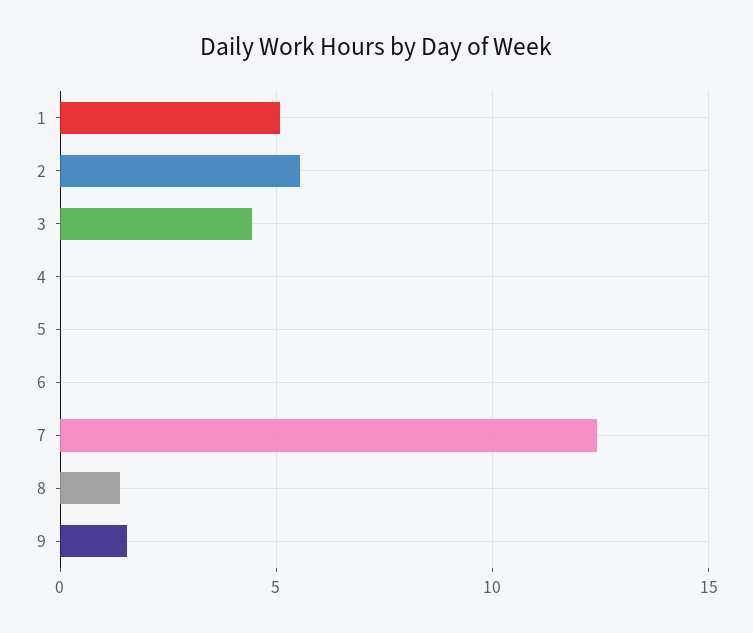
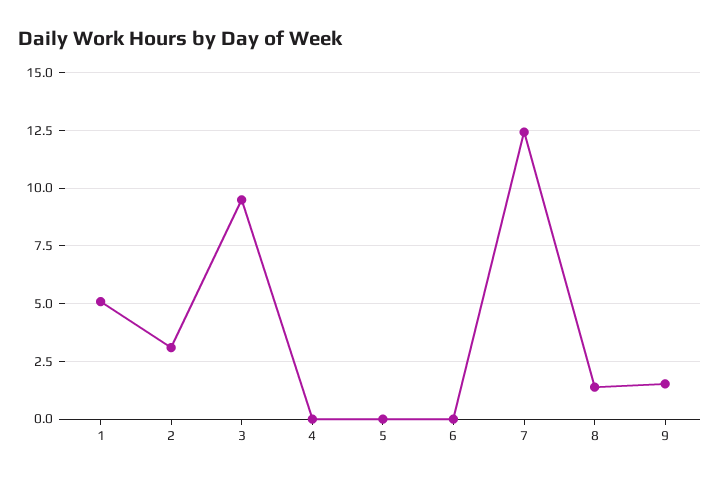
2: 5.5 -> 3
3: 4.5 -> 9.5

